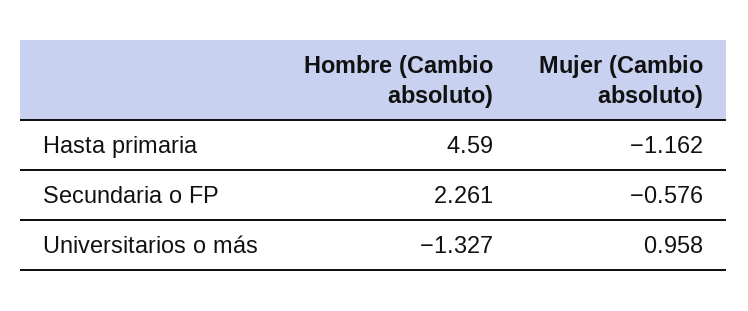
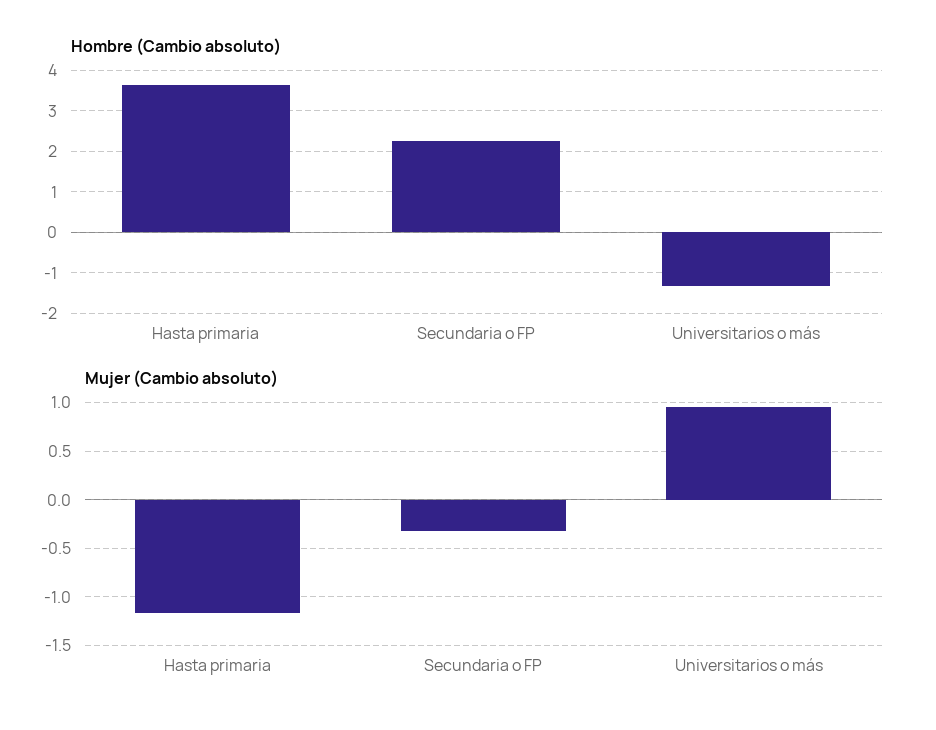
Hombre (Cambio absoluto), Hasta primaria: 4.59 -> 3.6
Mujer (Cambio absoluto), Secundaria o FP: -0.576 -> -0.3

